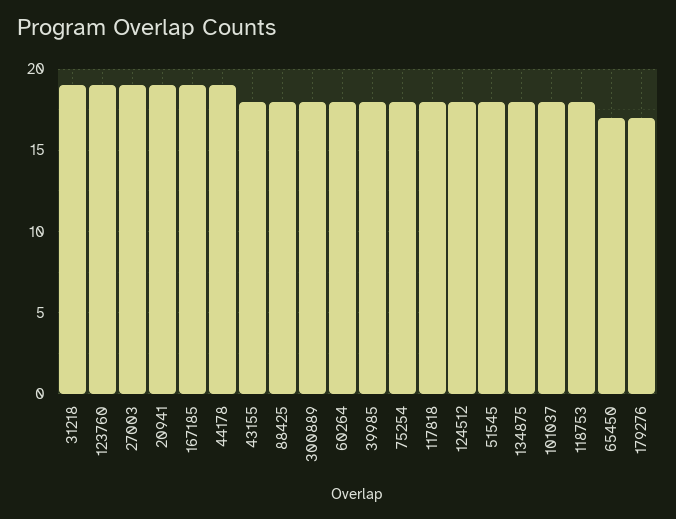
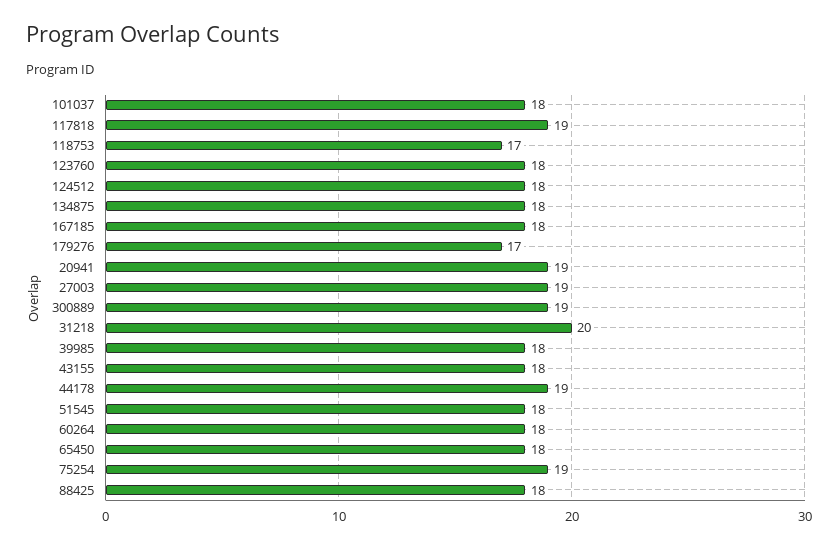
31218: 19 -> 20
123760: 19 -> 18
167185: 19 -> 18
300889: 18 -> 19
75254: 18 -> 19
117818: 18 -> 19
118753: 18 -> 17
65450: 17 -> 18

